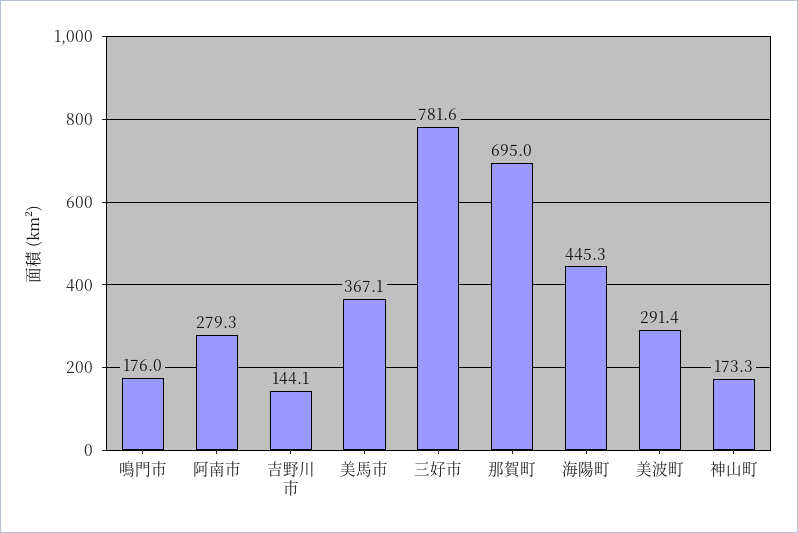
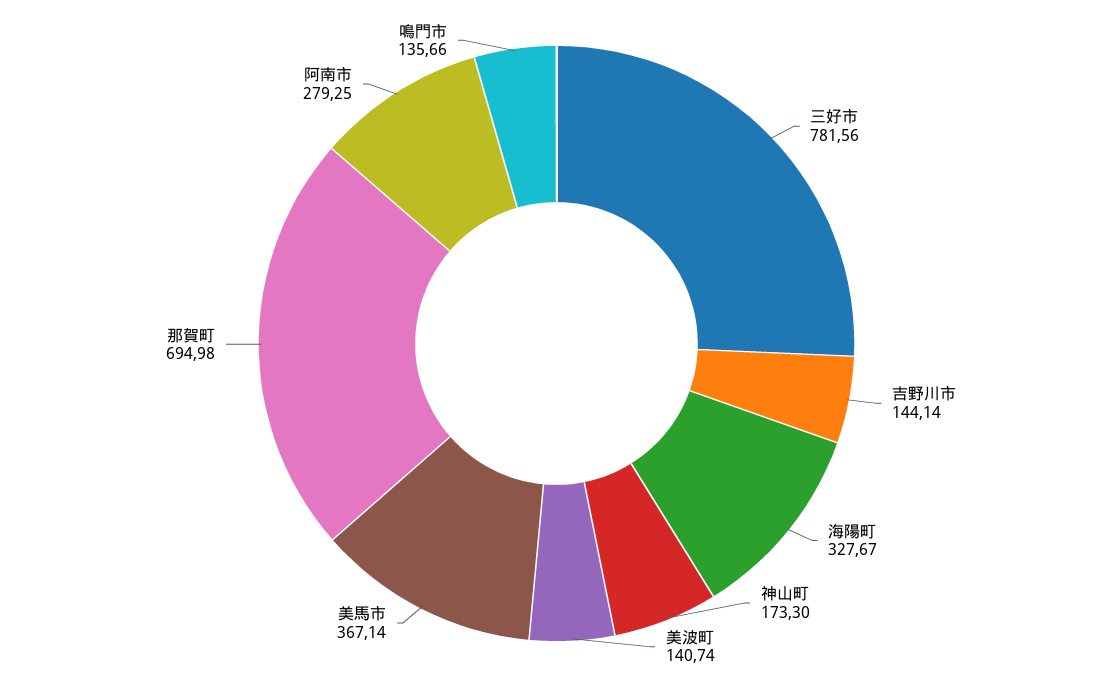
鳴門市: 176 -> 135.66
海陽町: 445.3 -> 327.67
美波町: 291.4 -> 140.74

